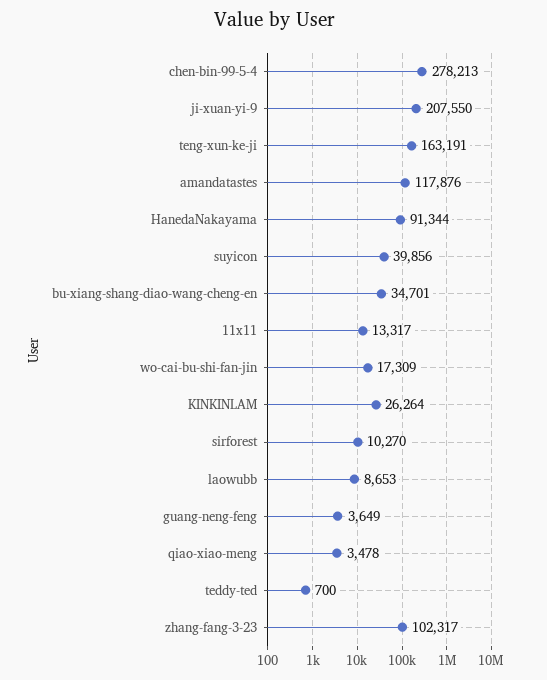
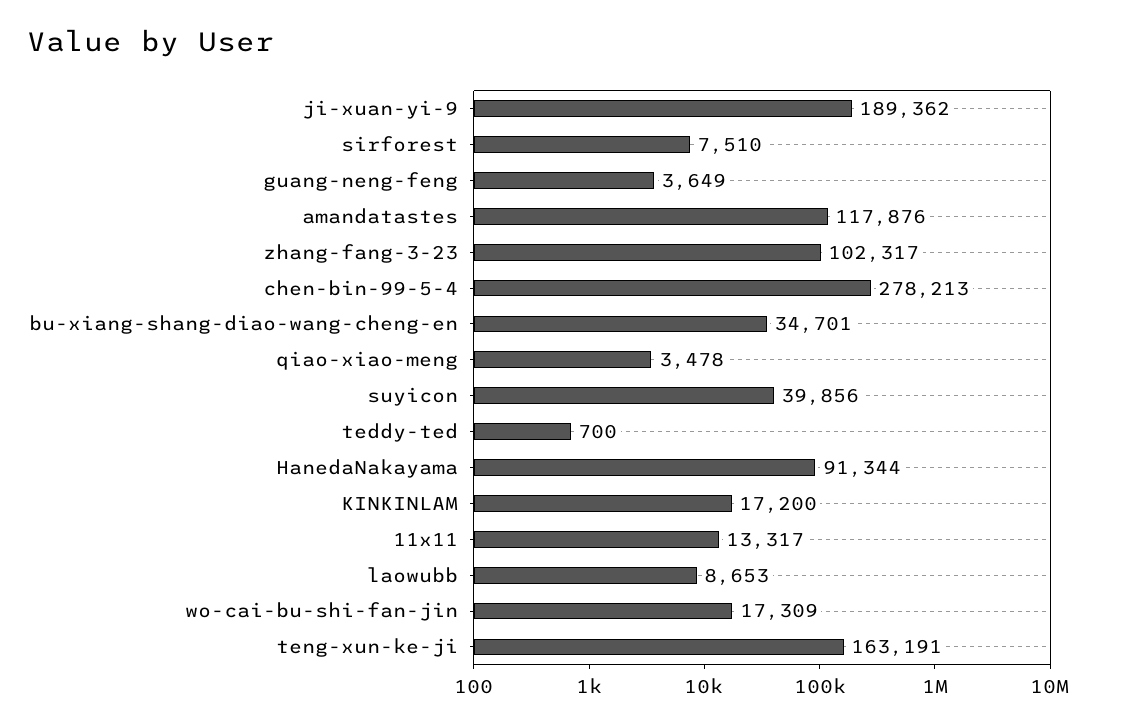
ji-xuan-yi-9: 207550 -> 189362
KINKINLAM: 26264 -> 17200
sirforest: 10270 -> 7510

